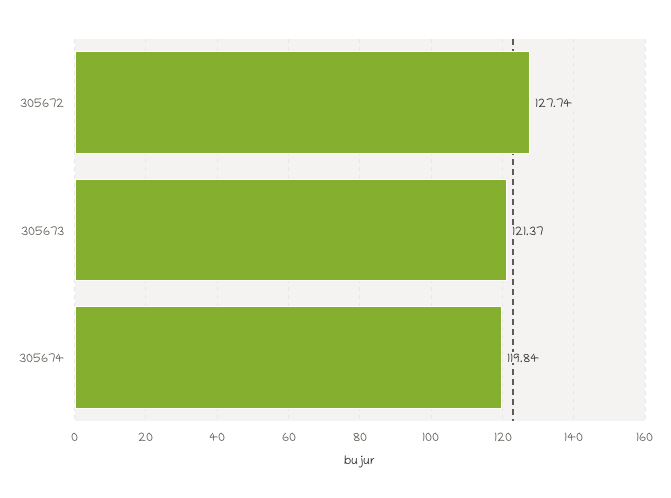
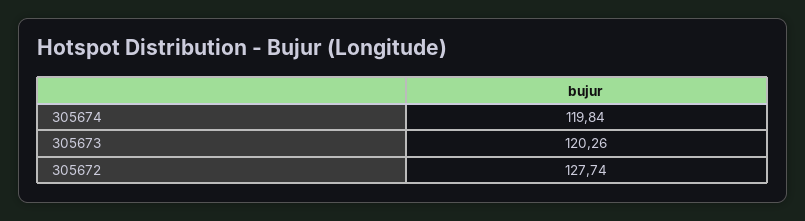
305673: 121.37 -> 120.26

